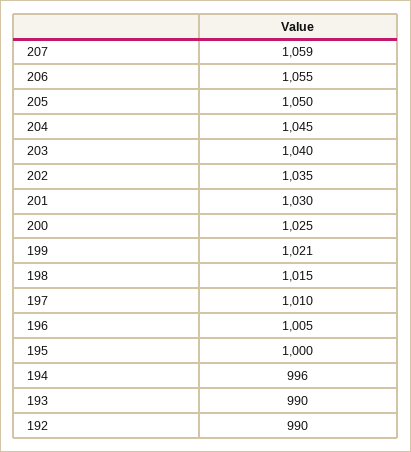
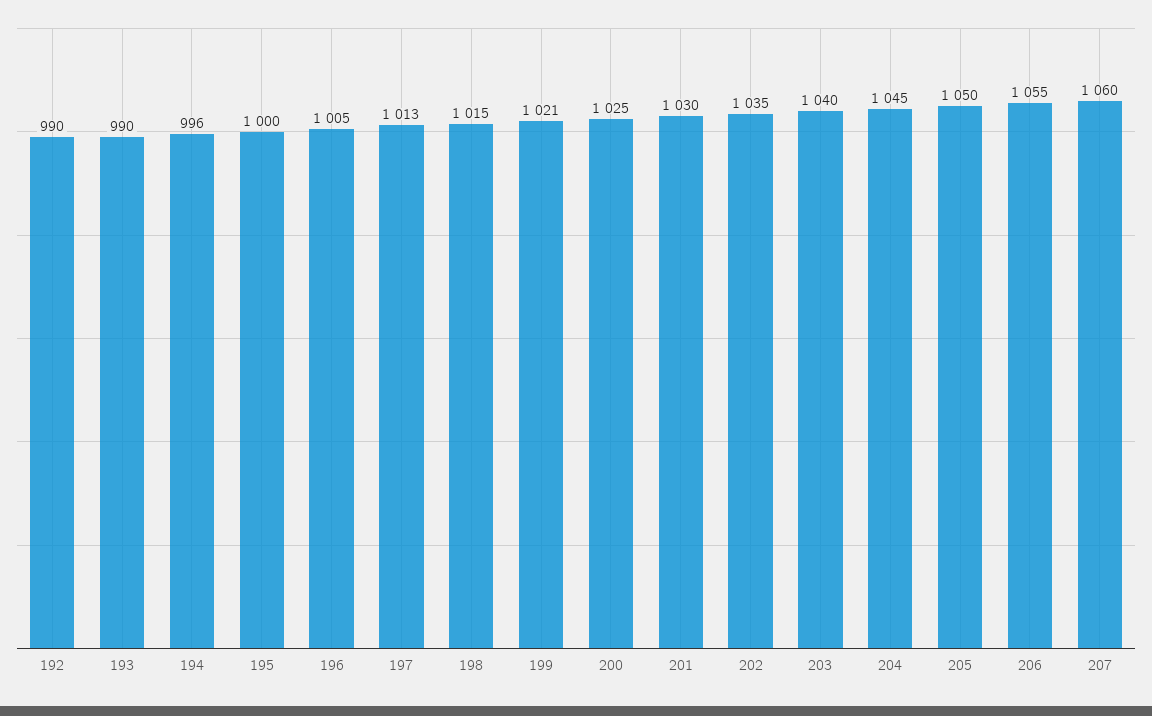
207: 1059 -> 1060
197: 1010 -> 1013

